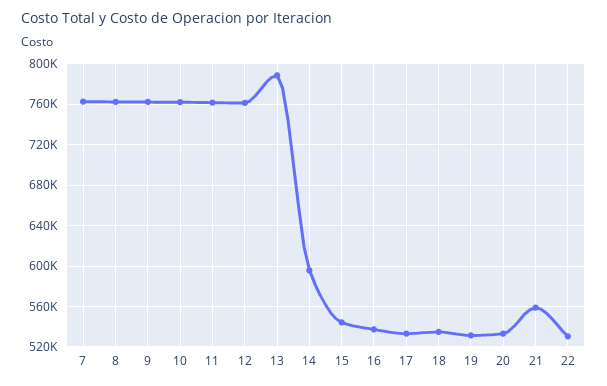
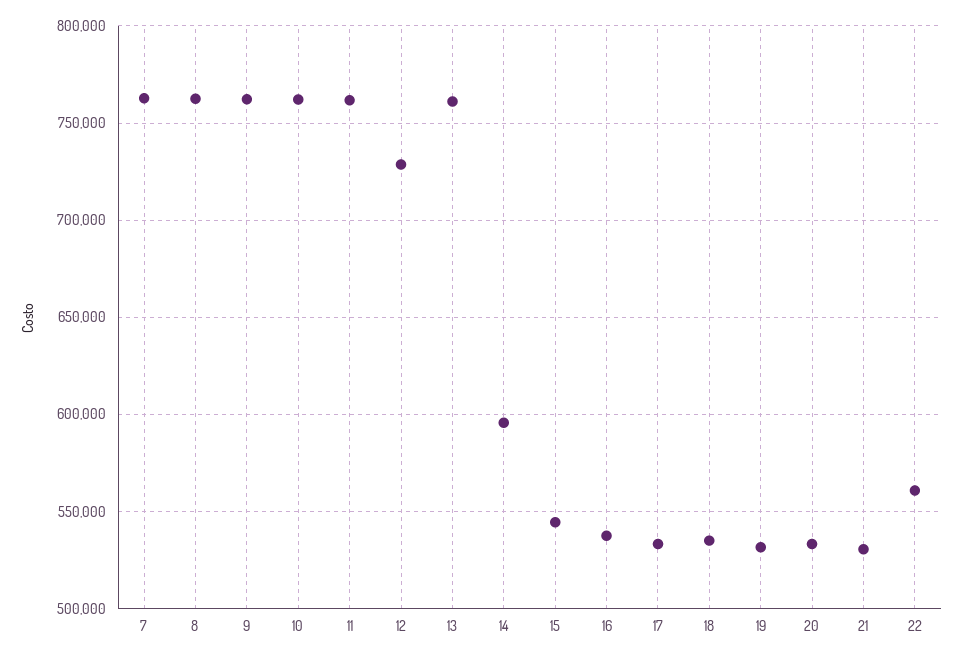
12: 760000 -> 730000
13: 790000 -> 760000
21: 560000 -> 530000
22: 530000 -> 560000

